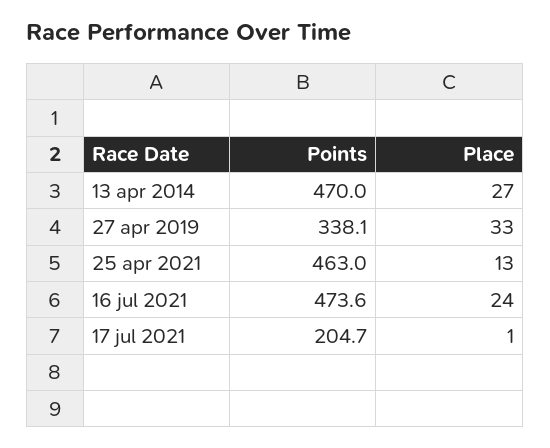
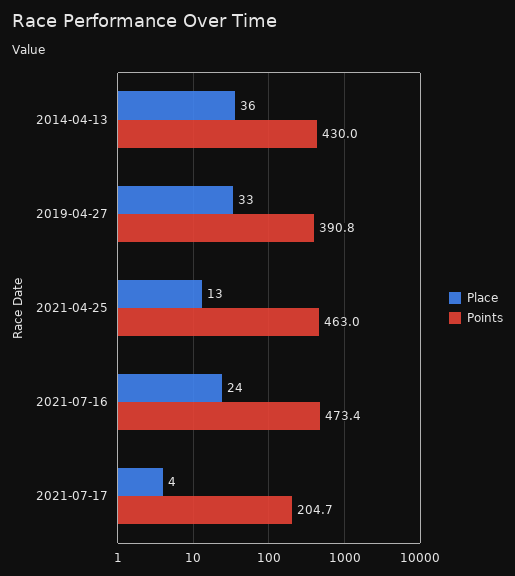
Points, 13 apr 2014: 470 -> 430
Place, 13 apr 2014: 27 -> 36
Points, 27 apr 2019: 338.1 -> 390.8
Points, 16 jul 2021: 473.6 -> 473.4
Place, 17 jul 2021: 1 -> 4

